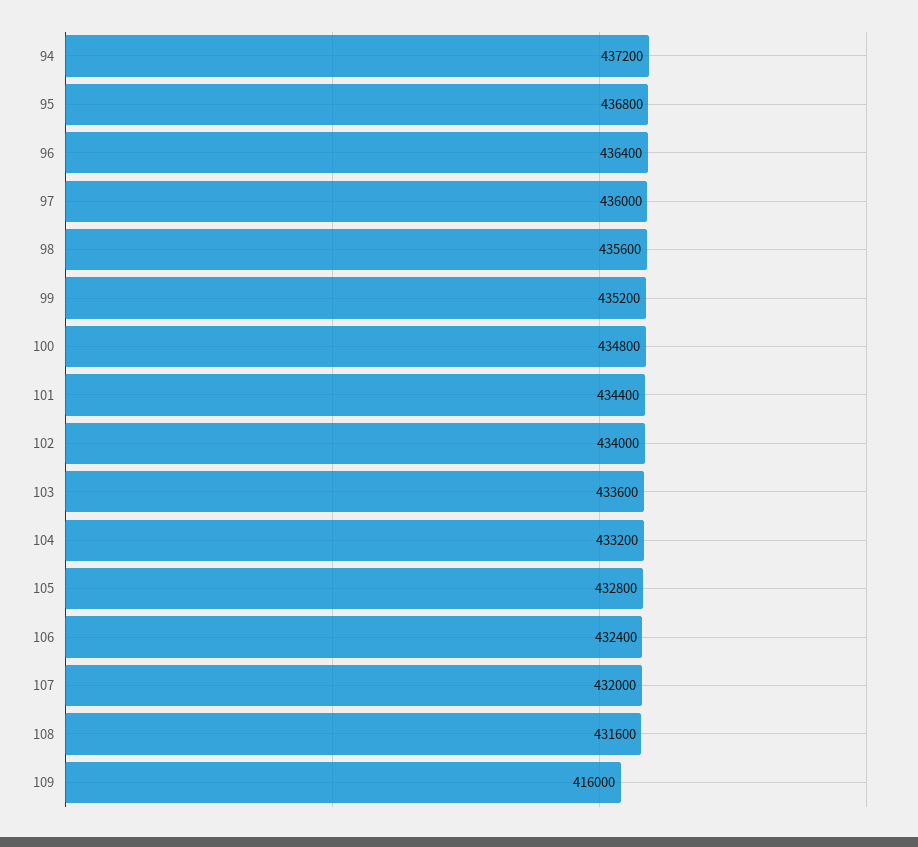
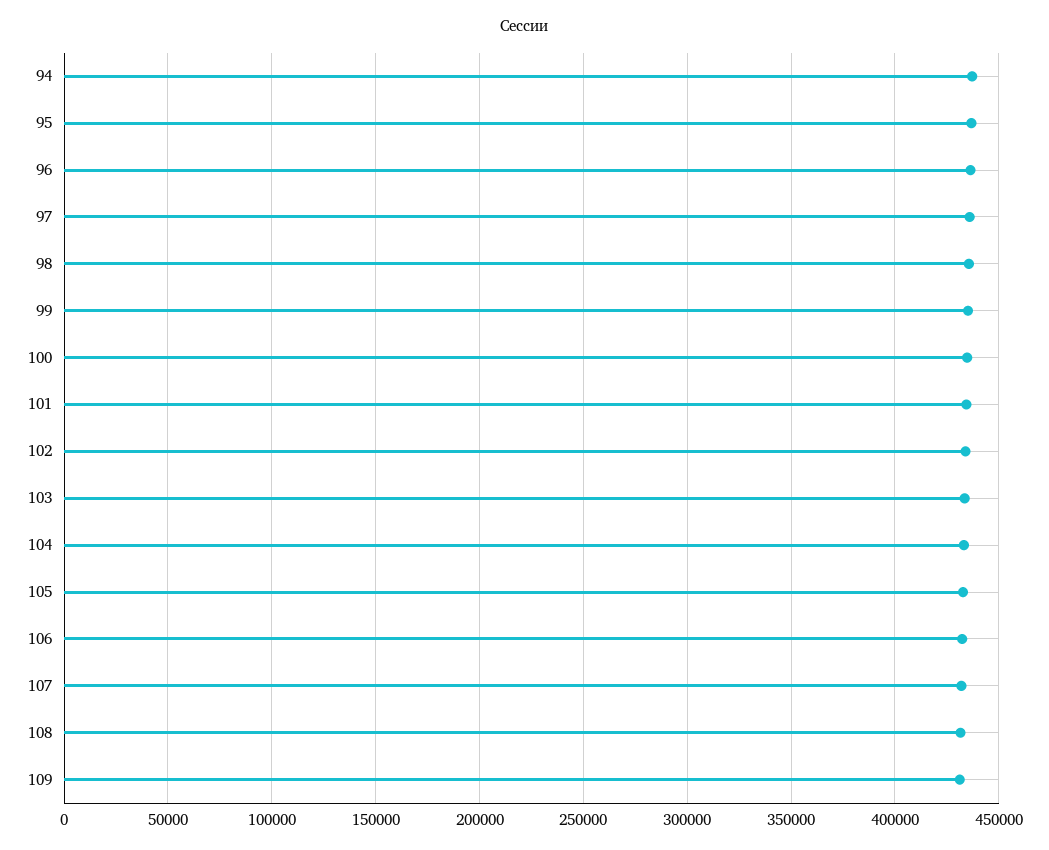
109: 416000 -> 430000

